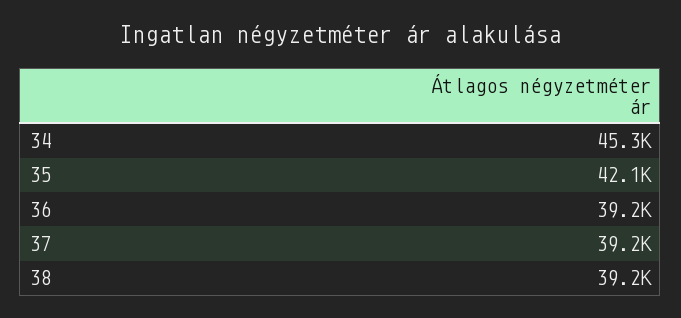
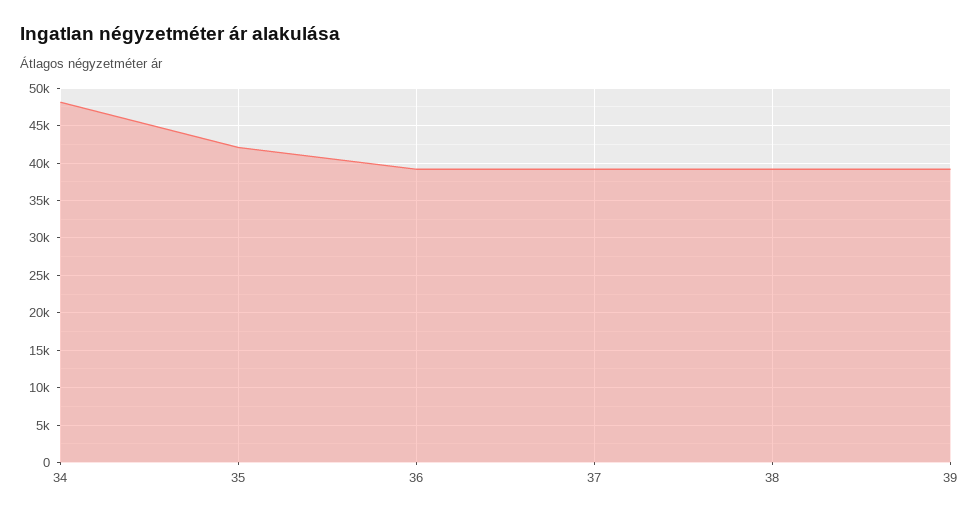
34: 45300 -> 48000
39: none -> 39000

